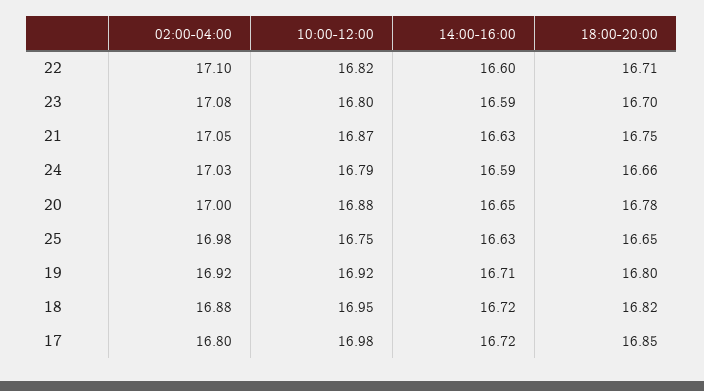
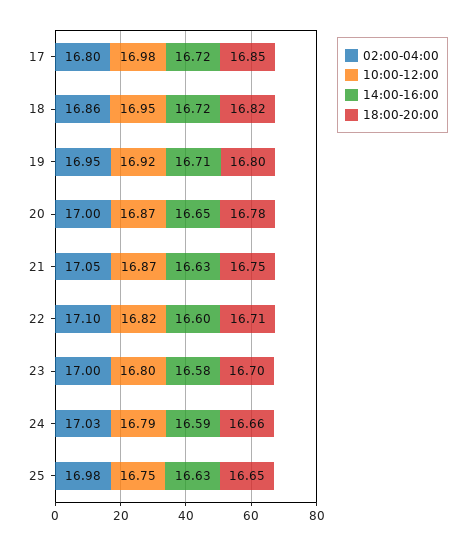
02:00-04:00, 23: 17.08 -> 17
14:00-16:00, 23: 16.59 -> 16.58
10:00-12:00, 20: 16.88 -> 16.87
02:00-04:00, 19: 16.92 -> 16.95
02:00-04:00, 18: 16.88 -> 16.86

